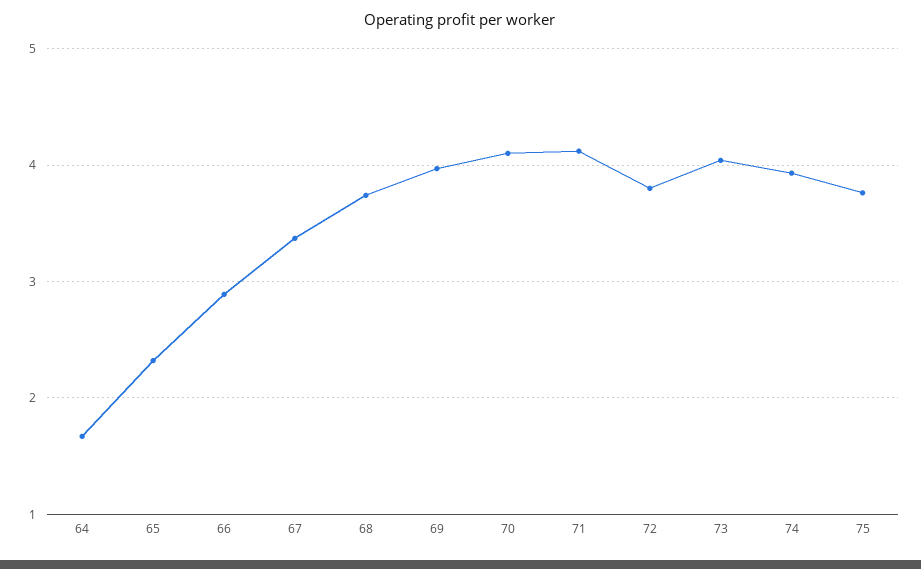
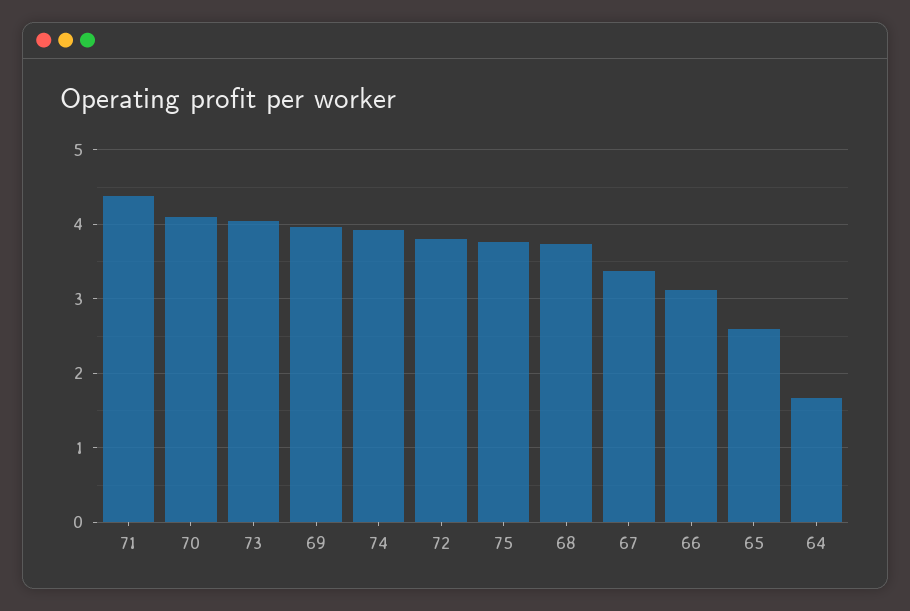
65: 2.3 -> 2.6
66: 2.9 -> 3.1
71: 4.1 -> 4.4

